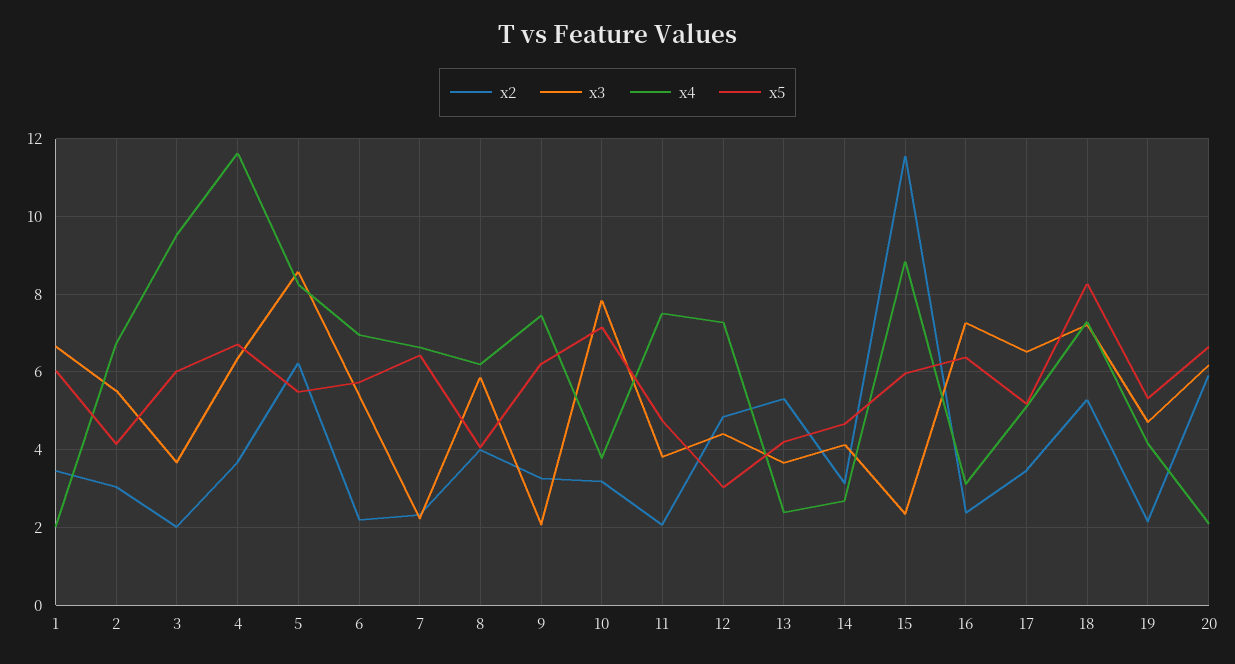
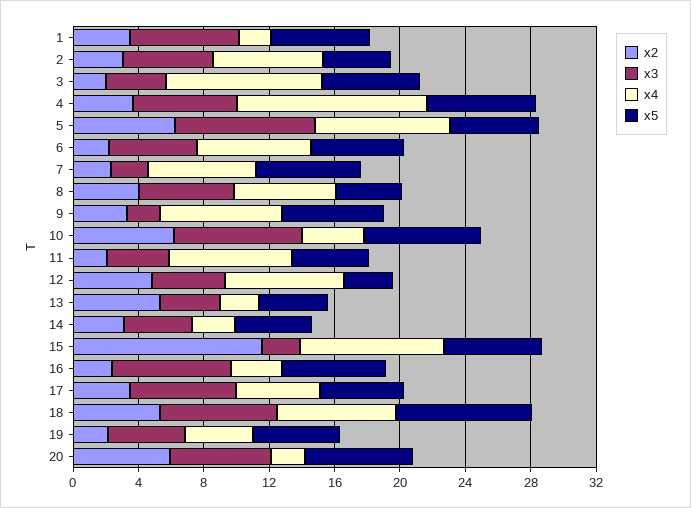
x2, 10: 3.2 -> 6

